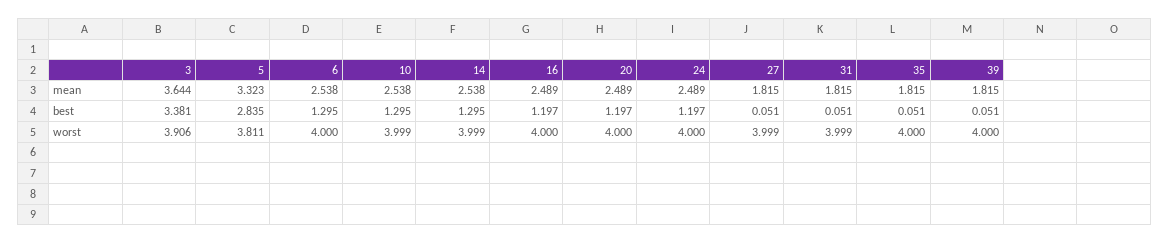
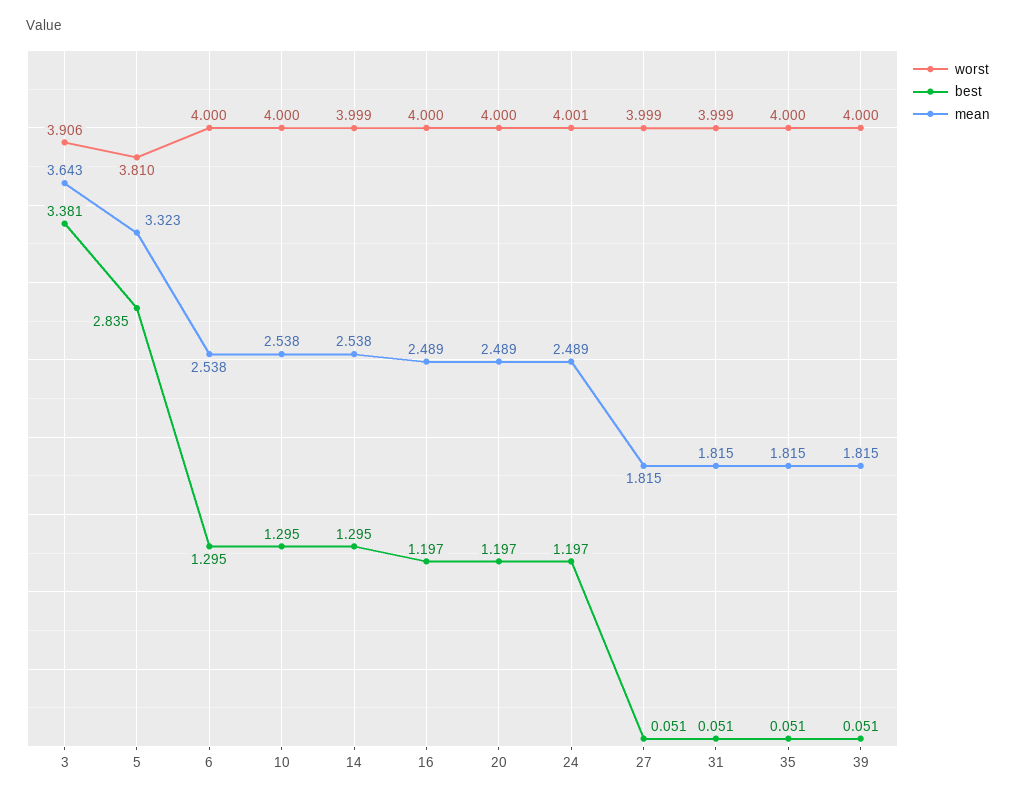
mean, 3: 3.644 -> 3.643
worst, 5: 3.811 -> 3.81
worst, 10: 3.999 -> 4
worst, 24: 4 -> 4.001

